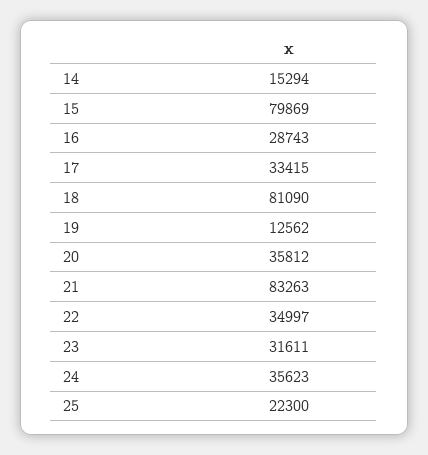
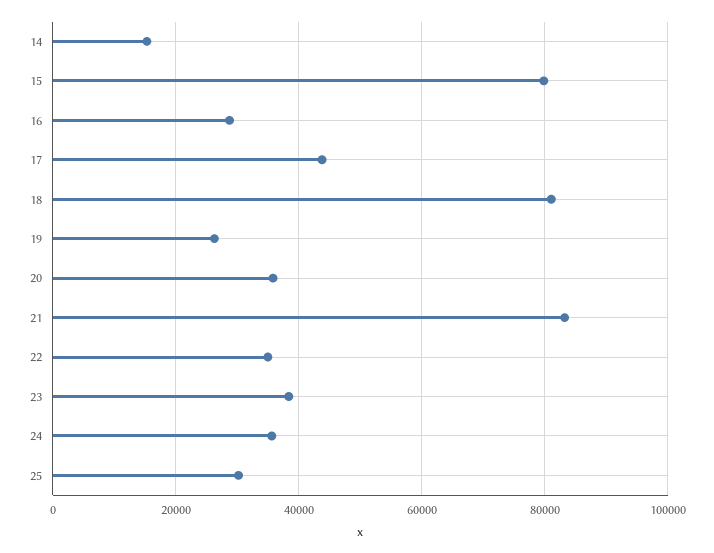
17: 33415 -> 44000
19: 12562 -> 26000
23: 31611 -> 38000
25: 22300 -> 30000

